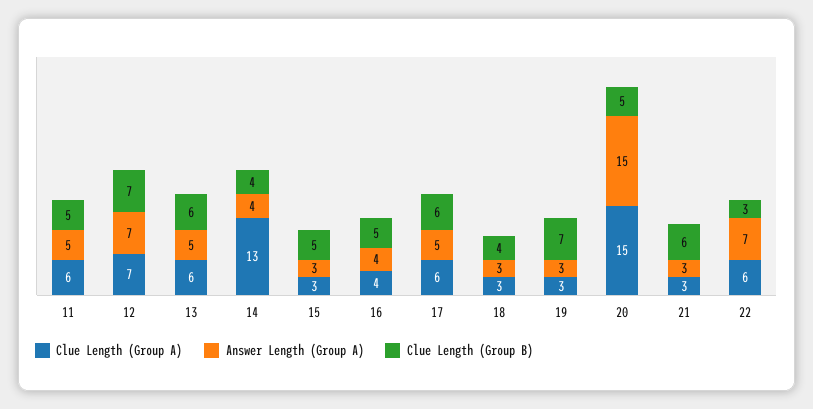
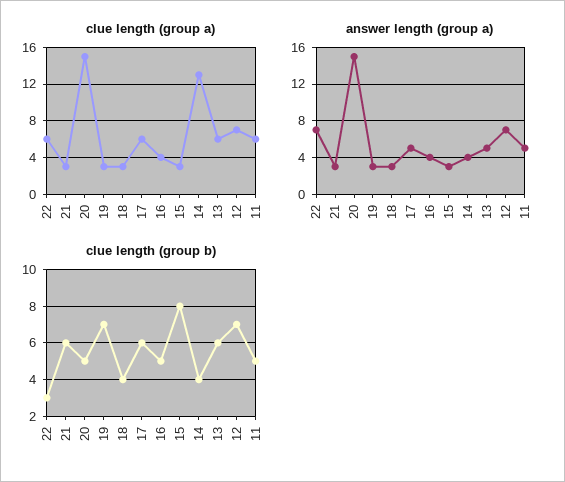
Clue Length (Group B), 15: 5 -> 8

